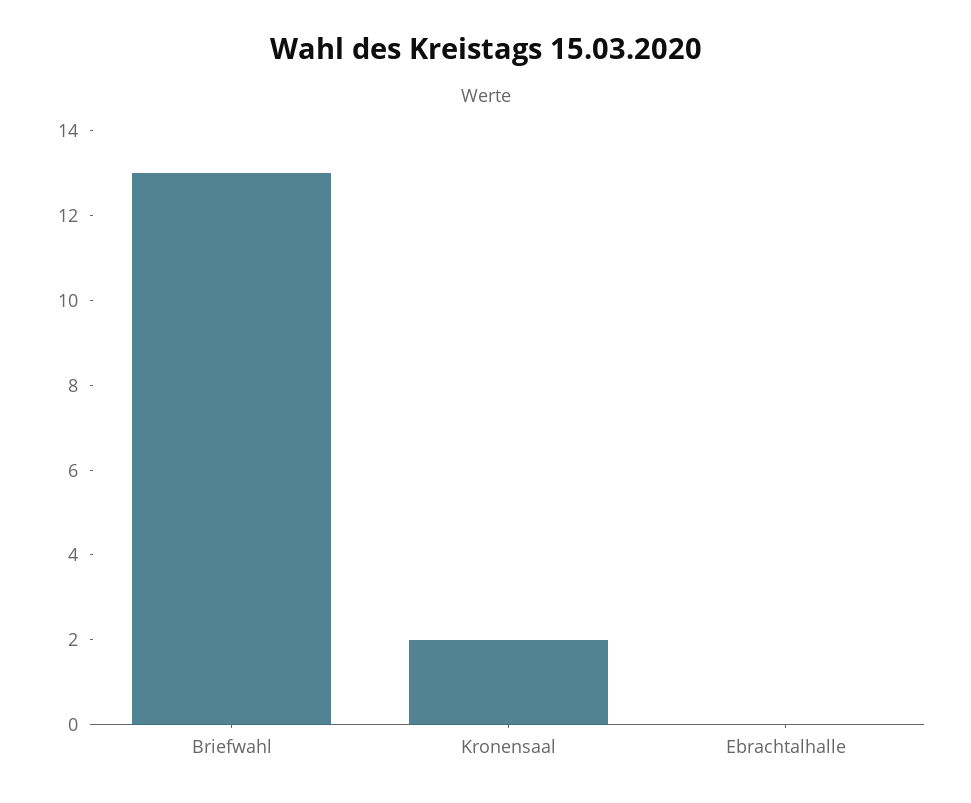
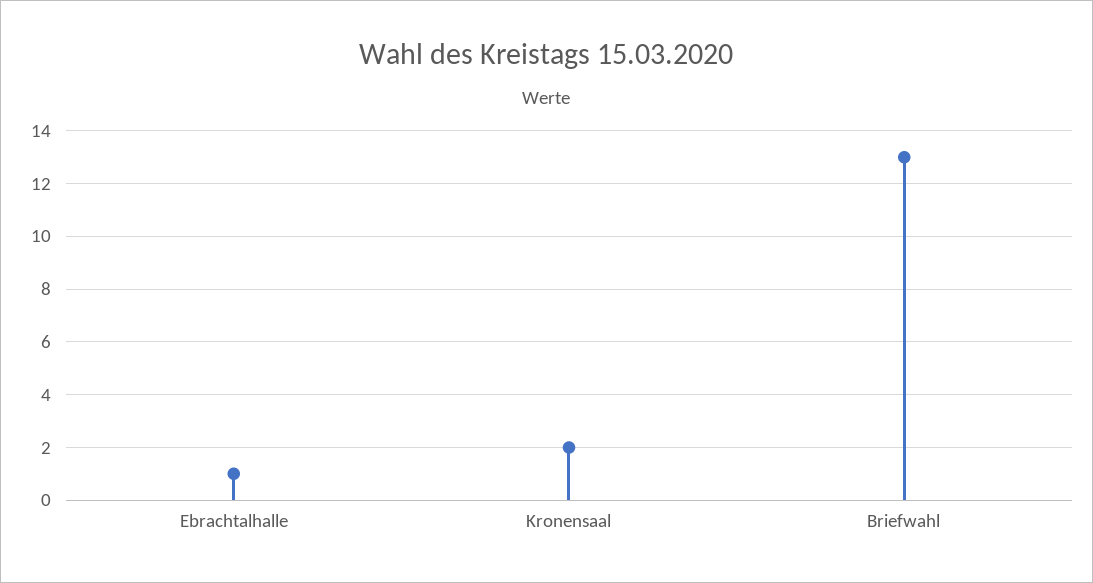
Ebrachtalhalle: 0 -> 1

